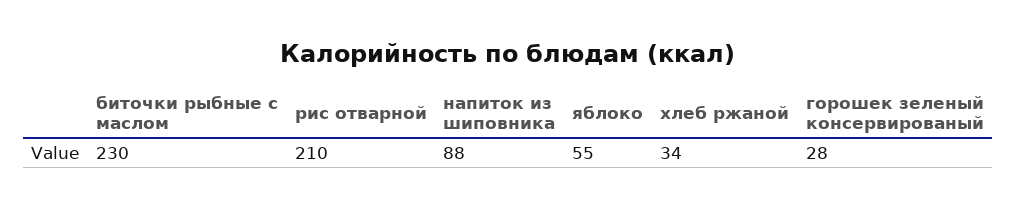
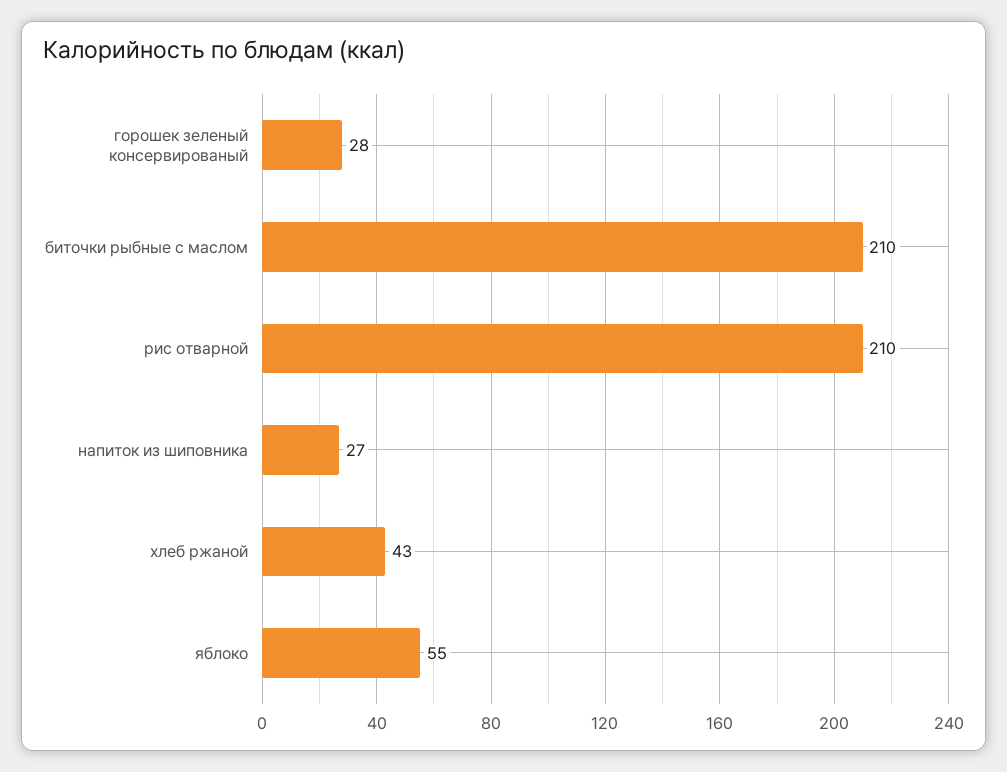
биточки рыбные с маслом: 230 -> 210
напиток из шиповника: 88 -> 27
хлеб ржаной: 34 -> 43

